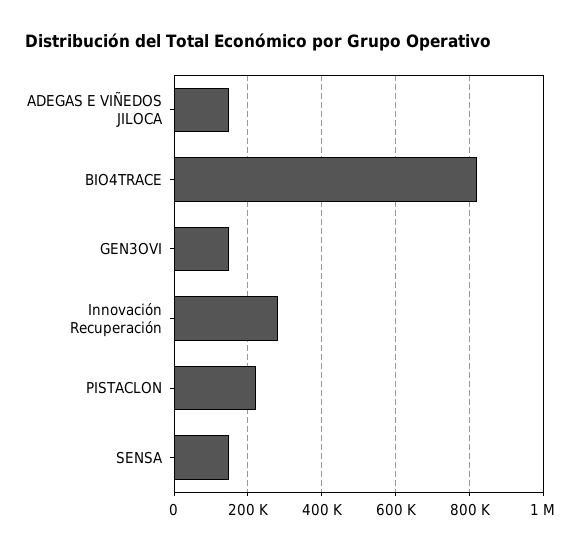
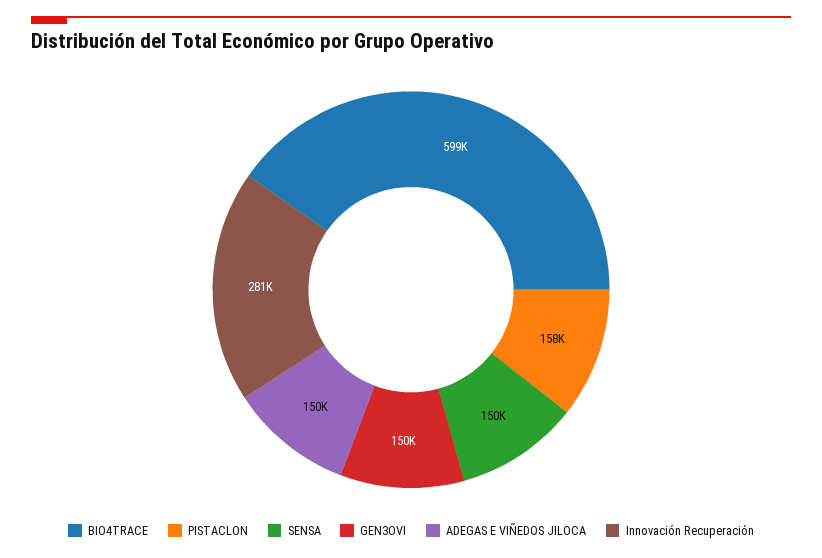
BIO4TRACE: 820000 -> 599000
PISTACLON: 220000 -> 158000

